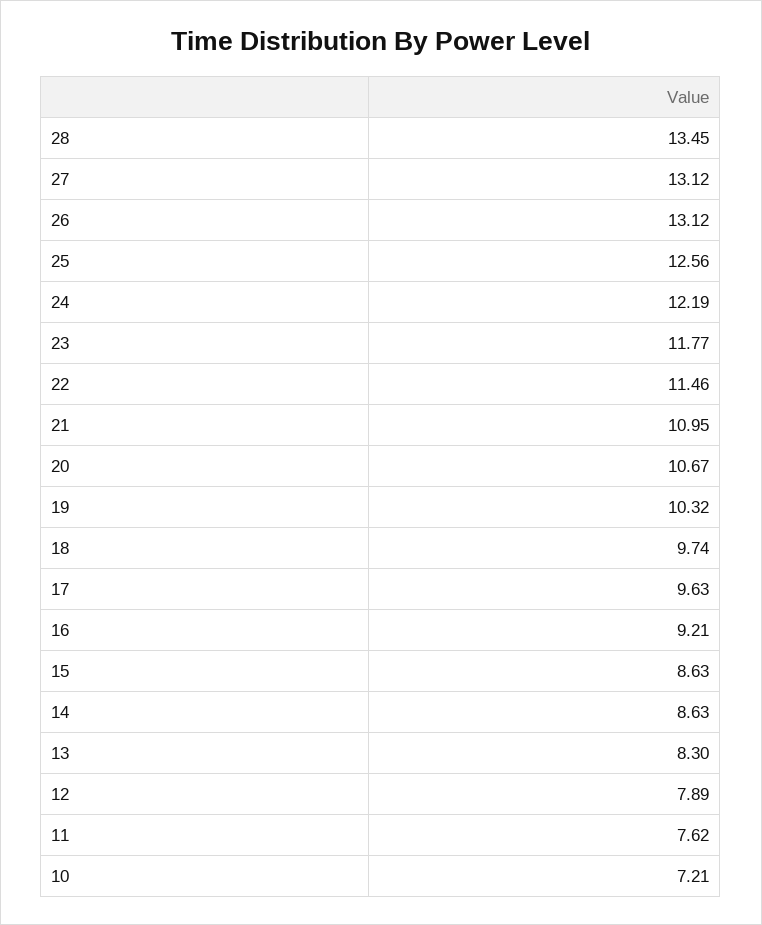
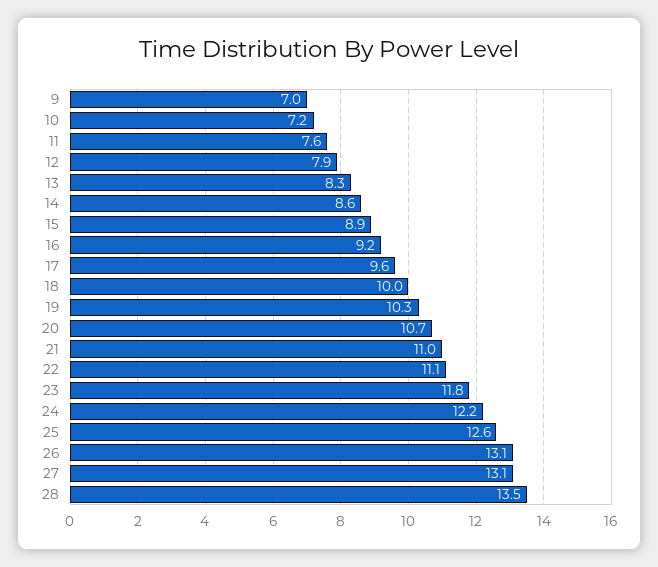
22: 11.46 -> 11.1
18: 9.74 -> 10
15: 8.63 -> 8.9
9: none -> 7

